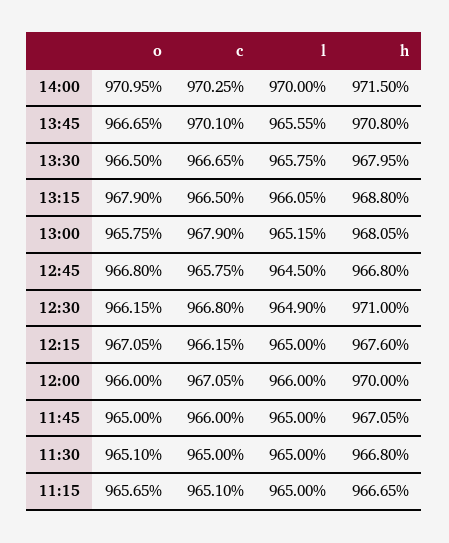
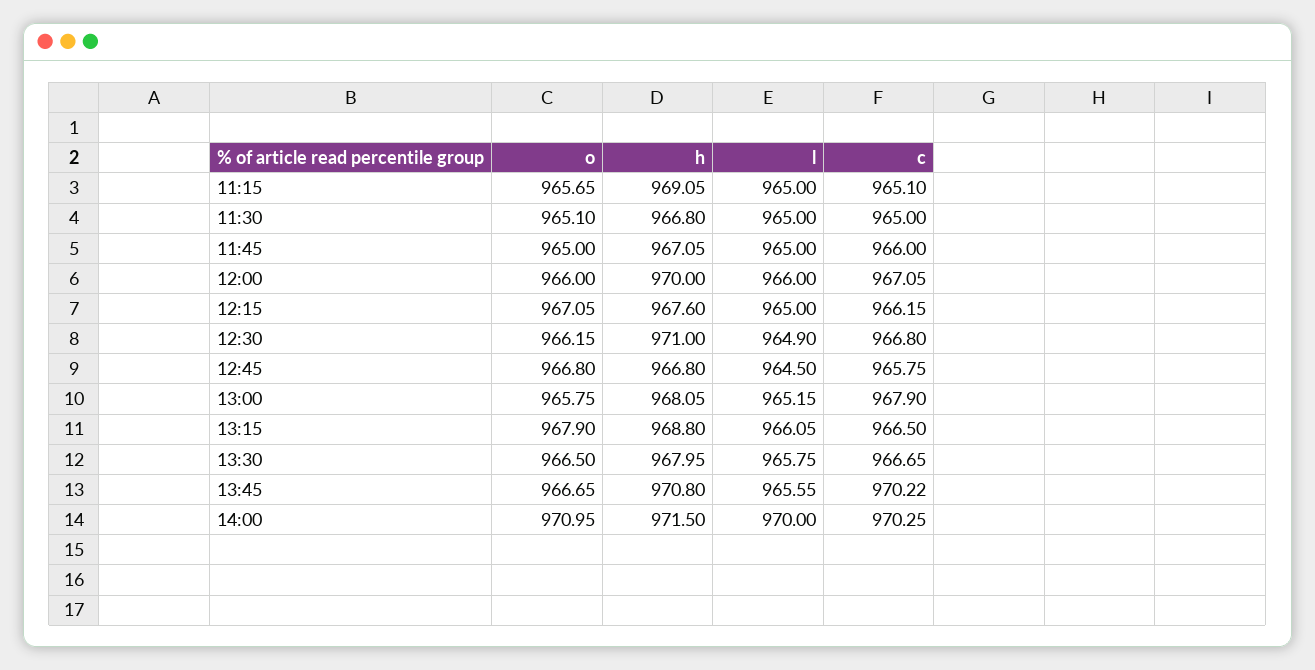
c, 13:45: 970.1 -> 970.22
h, 11:15: 966.65 -> 969.05

